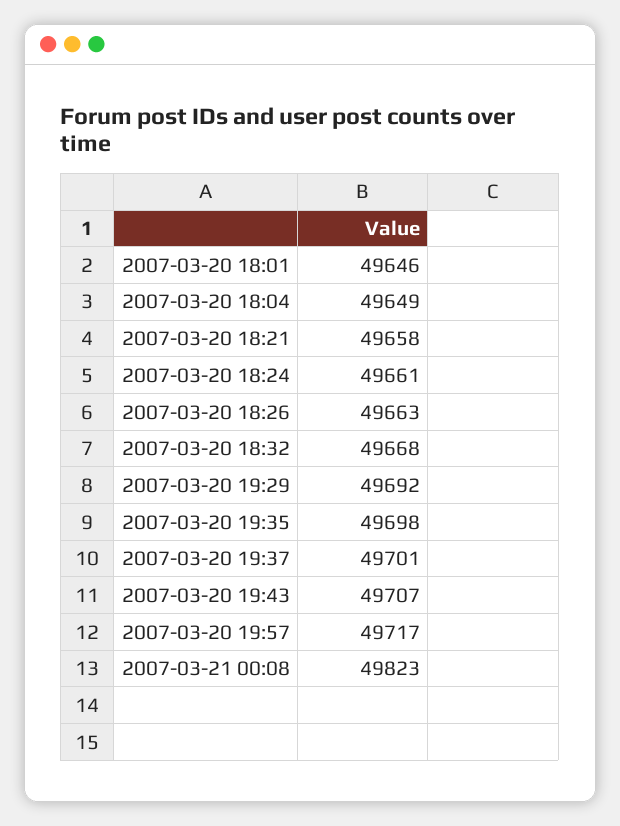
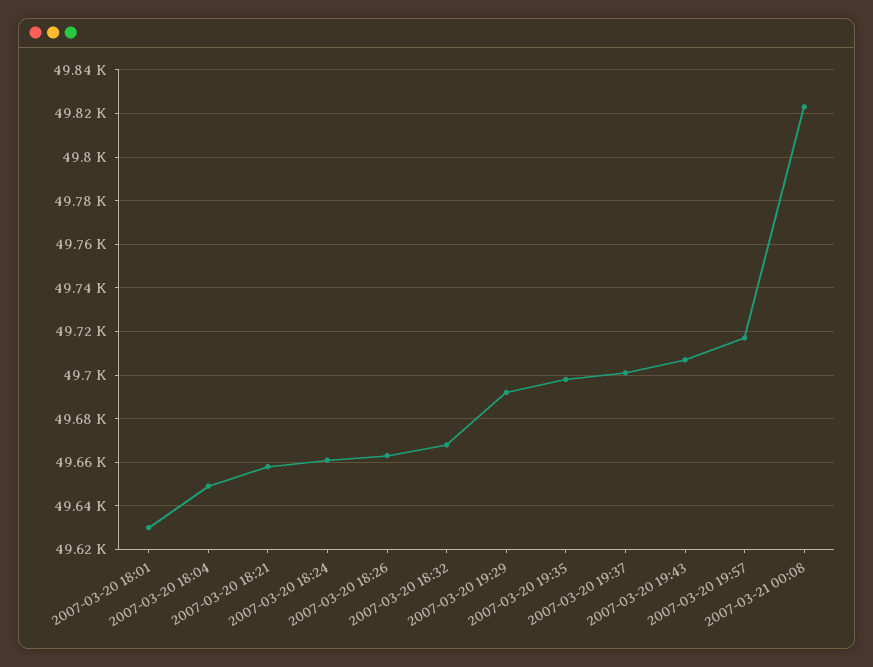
2007-03-20 18:01: 49646 -> 49630

